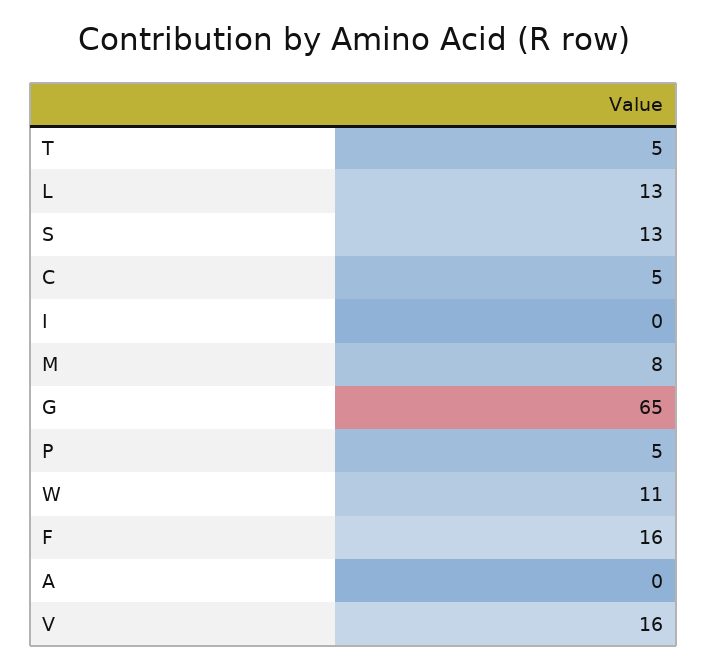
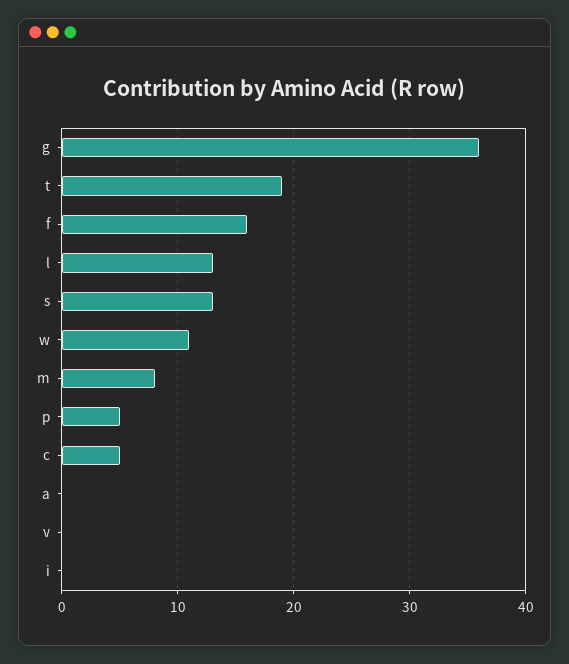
T: 5 -> 19
G: 65 -> 36
V: 16 -> 0

